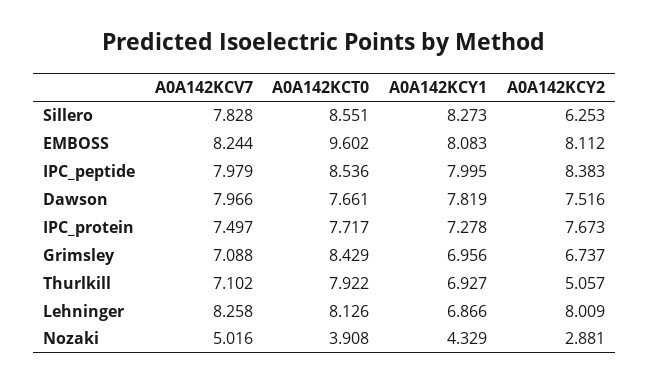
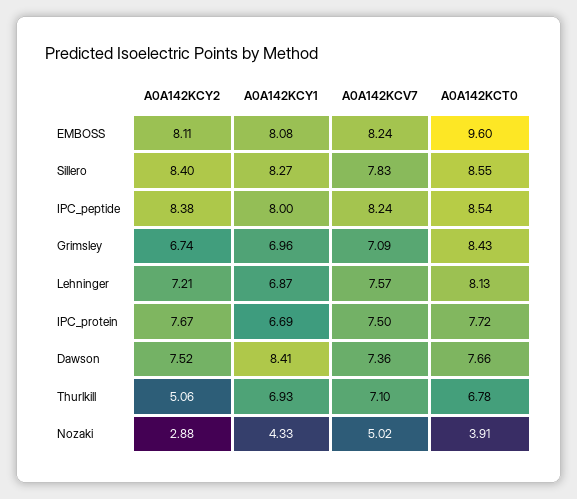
A0A142KCY2, Sillero: 6.253 -> 8.4
A0A142KCV7, IPC_peptide: 7.979 -> 8.24
A0A142KCV7, Dawson: 7.966 -> 7.36
A0A142KCY1, Dawson: 7.819 -> 8.41
A0A142KCY1, IPC_protein: 7.278 -> 6.69
A0A142KCT0, Thurlkill: 7.922 -> 6.78
A0A142KCV7, Lehninger: 8.258 -> 7.57
A0A142KCY2, Lehninger: 8.009 -> 7.21

